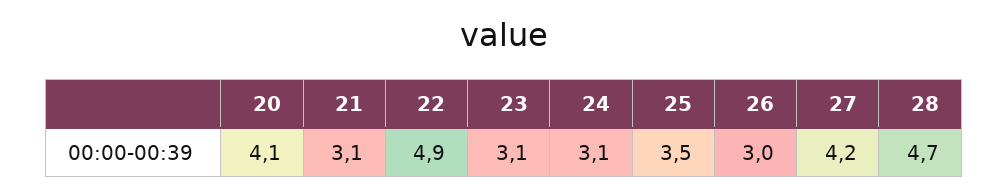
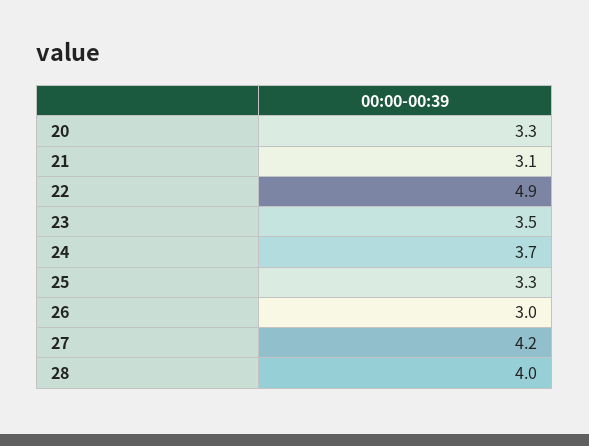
20: 4.1 -> 3.3
23: 3.1 -> 3.5
24: 3.1 -> 3.7
25: 3.5 -> 3.3
28: 4.7 -> 4

